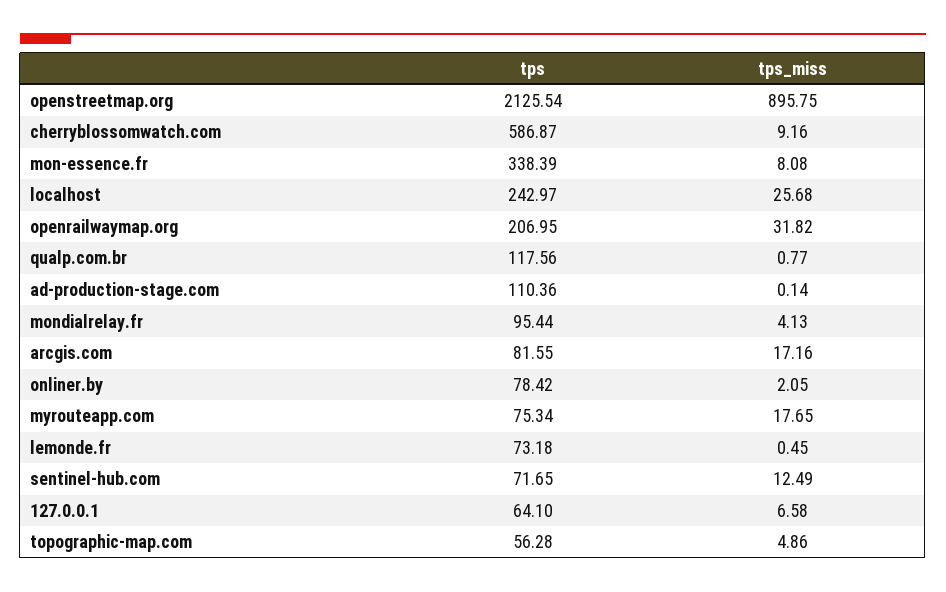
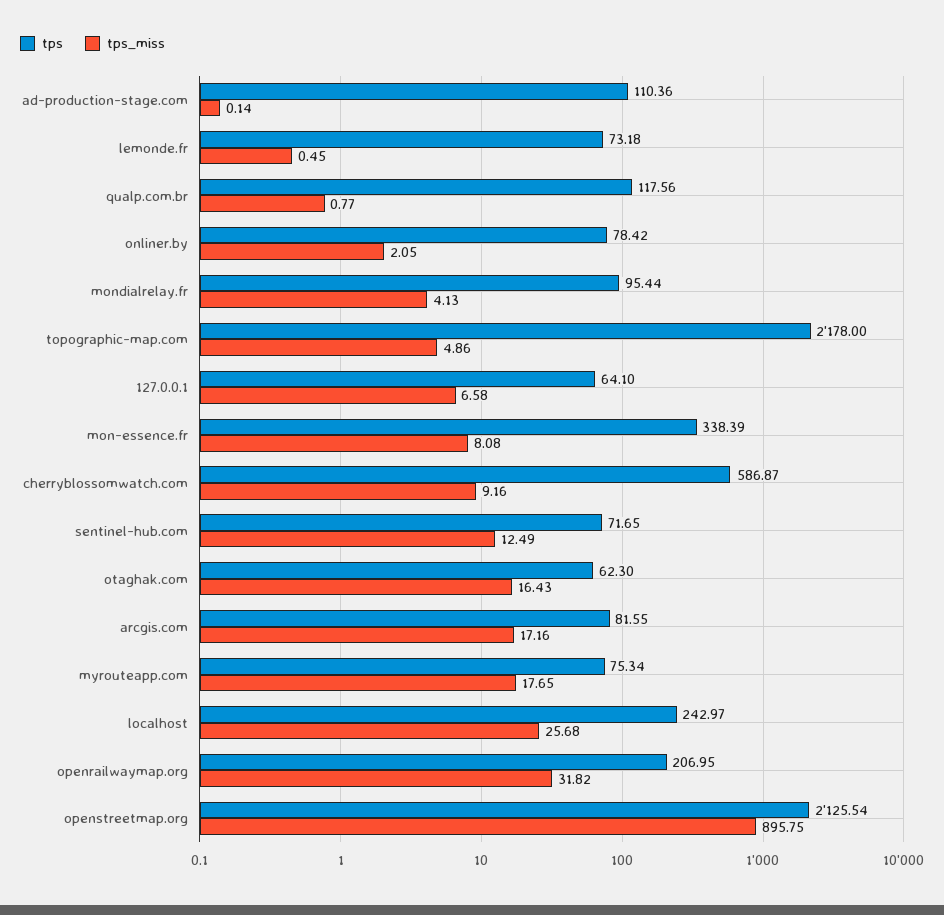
tps, topographic-map.com: 56.28 -> 2178
tps, otaghak.com: none -> 62.3
tps_miss, otaghak.com: none -> 16.43

